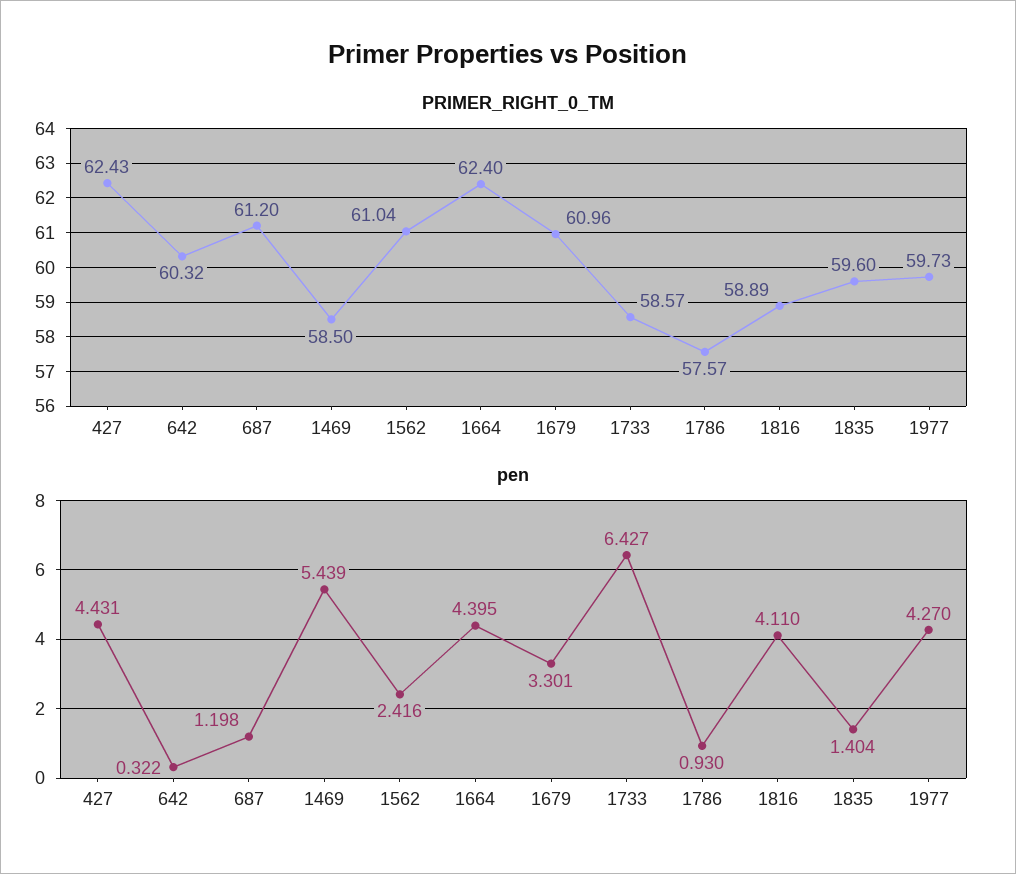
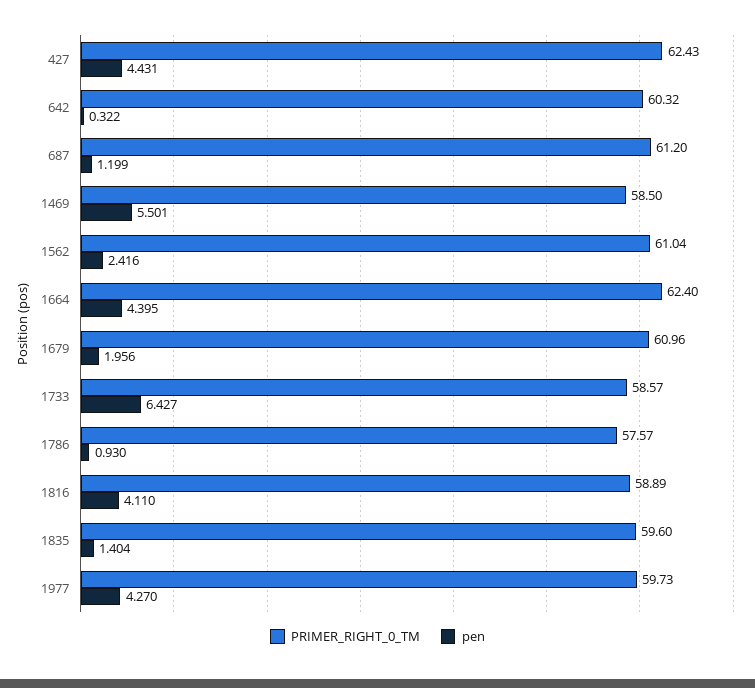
pen, 687: 1.198 -> 1.199
pen, 1469: 5.439 -> 5.501
pen, 1679: 3.301 -> 1.956

